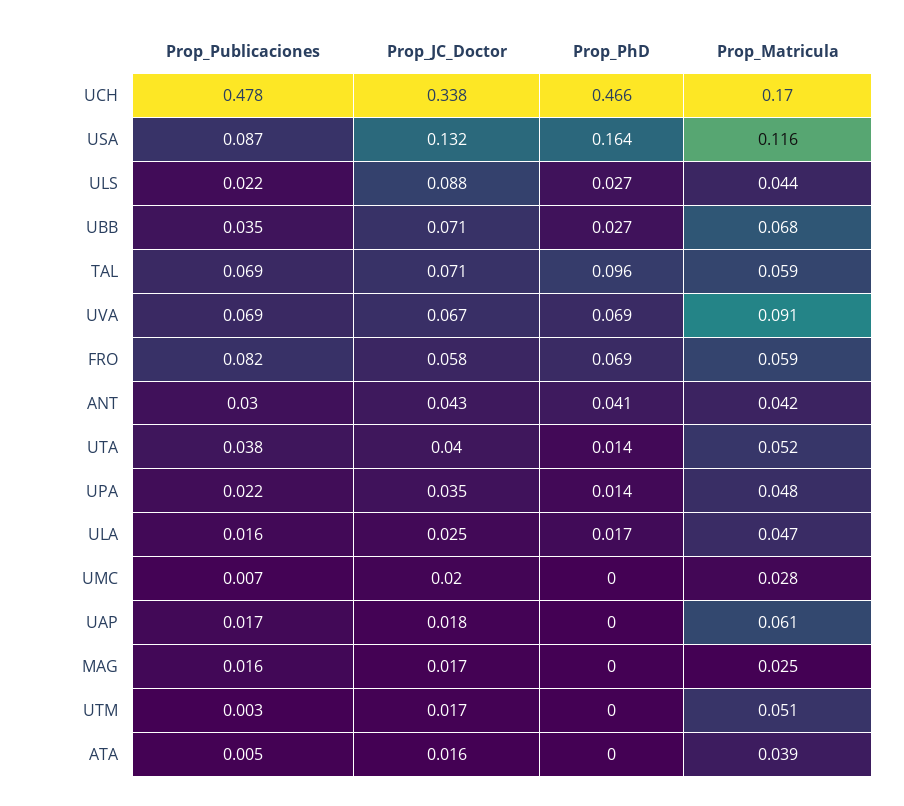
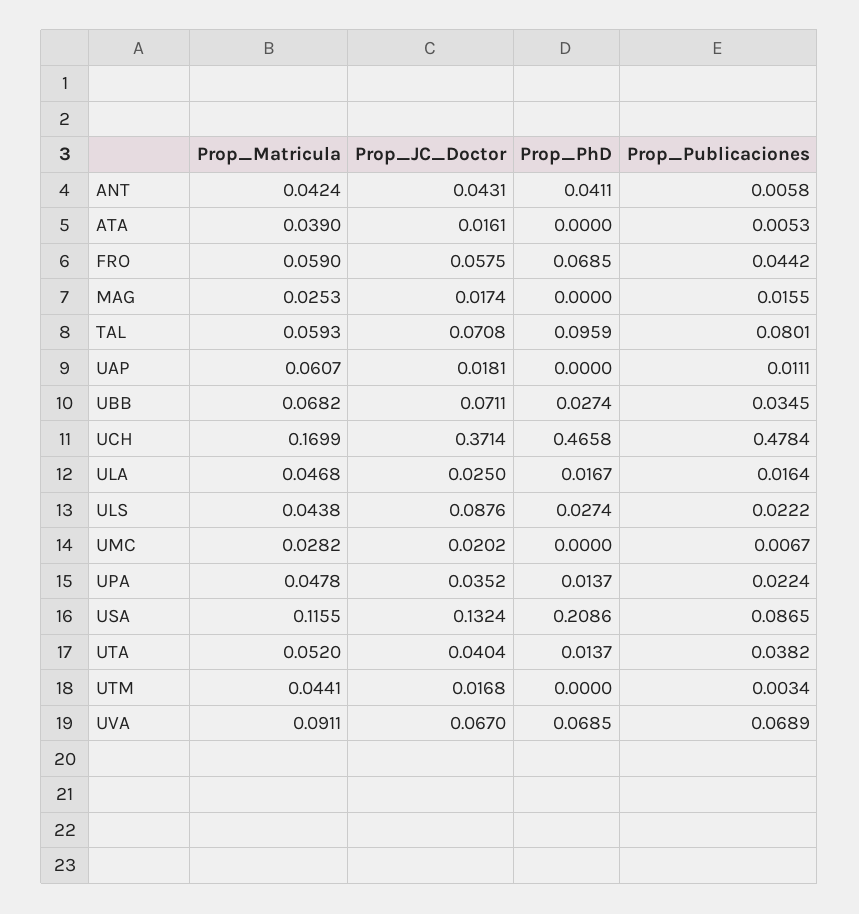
Prop_JC_Doctor, UCH: 0.338 -> 0.3714
Prop_PhD, USA: 0.164 -> 0.2086
Prop_Publicaciones, TAL: 0.069 -> 0.0801
Prop_Publicaciones, FRO: 0.082 -> 0.0442
Prop_Publicaciones, ANT: 0.03 -> 0.0058
Prop_Publicaciones, UAP: 0.017 -> 0.0111
Prop_Matricula, UTM: 0.051 -> 0.0441

